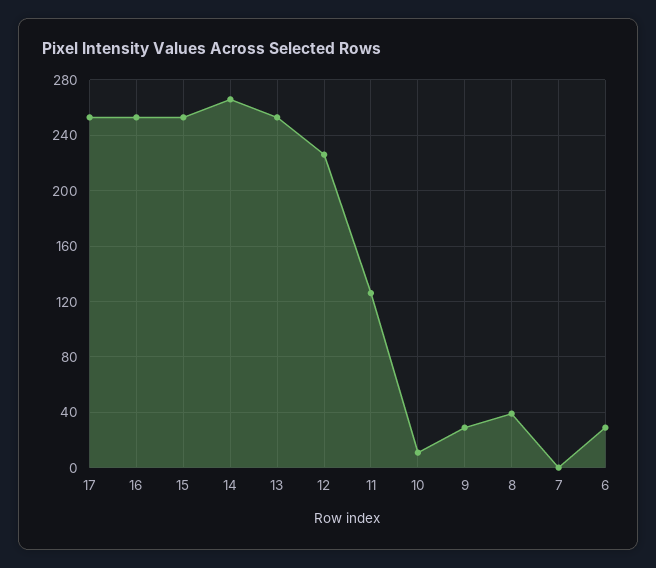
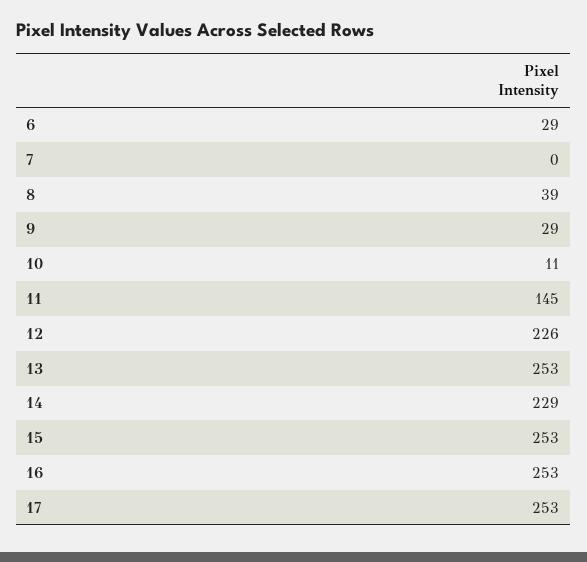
14: 265 -> 229
11: 125 -> 145

